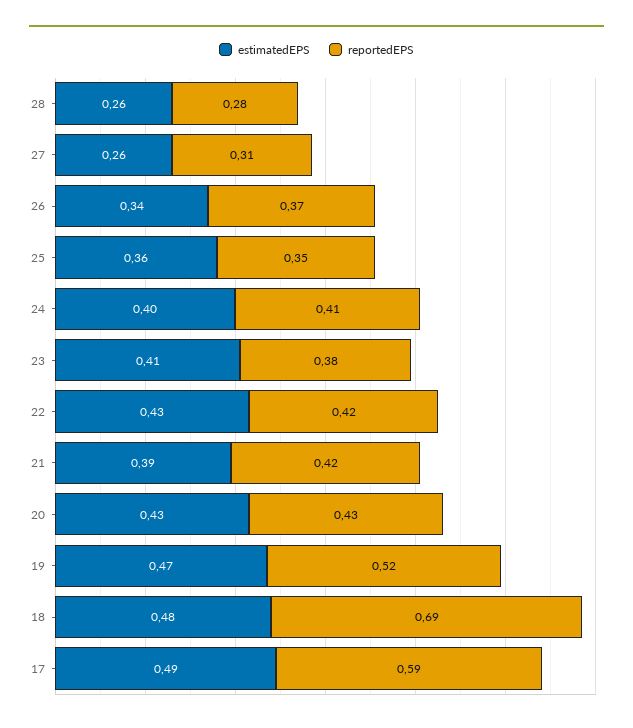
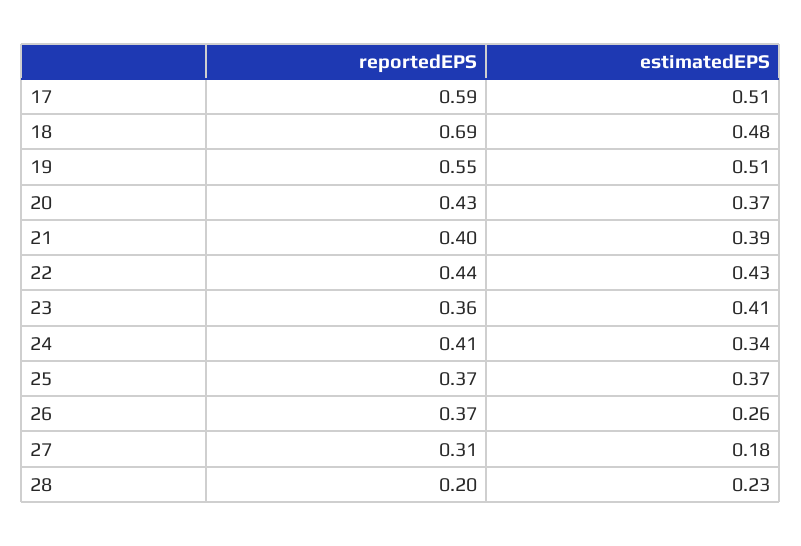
estimatedEPS, 28: 0.26 -> 0.23
reportedEPS, 28: 0.28 -> 0.2
estimatedEPS, 27: 0.26 -> 0.18
estimatedEPS, 26: 0.34 -> 0.26
estimatedEPS, 25: 0.36 -> 0.37
reportedEPS, 25: 0.35 -> 0.37
estimatedEPS, 24: 0.4 -> 0.34
reportedEPS, 23: 0.38 -> 0.36
reportedEPS, 22: 0.42 -> 0.44
reportedEPS, 21: 0.42 -> 0.4
estimatedEPS, 20: 0.43 -> 0.37
estimatedEPS, 19: 0.47 -> 0.51
reportedEPS, 19: 0.52 -> 0.55
estimatedEPS, 17: 0.49 -> 0.51

